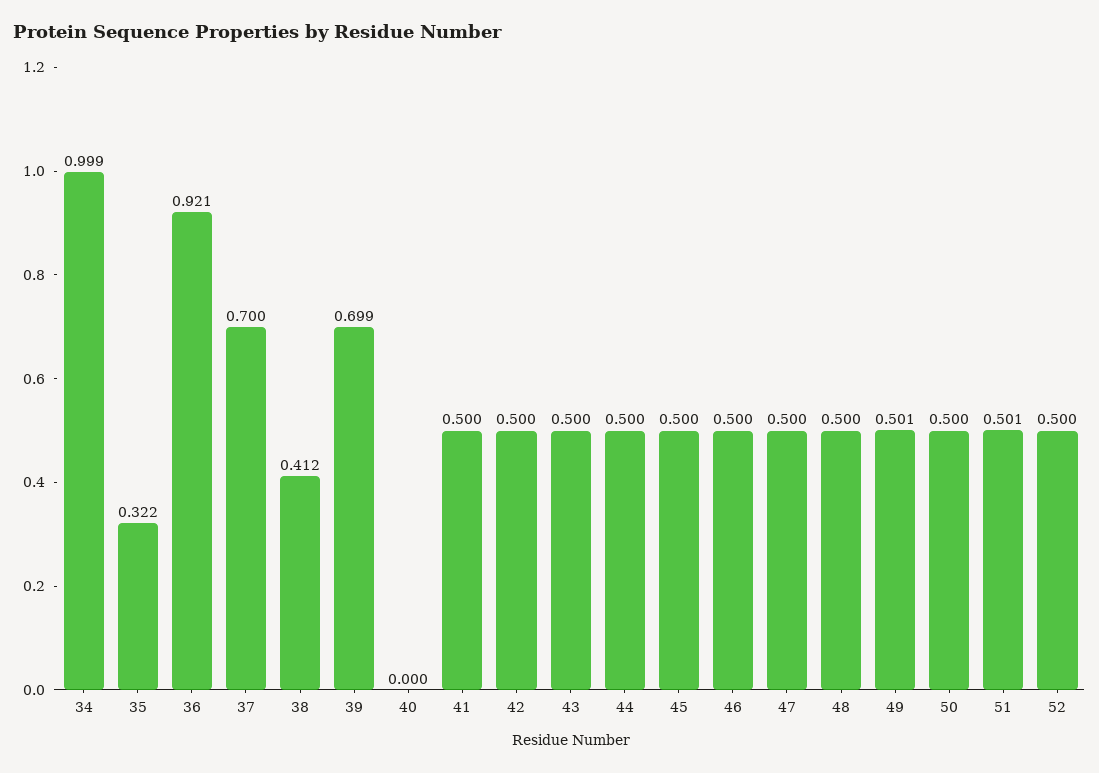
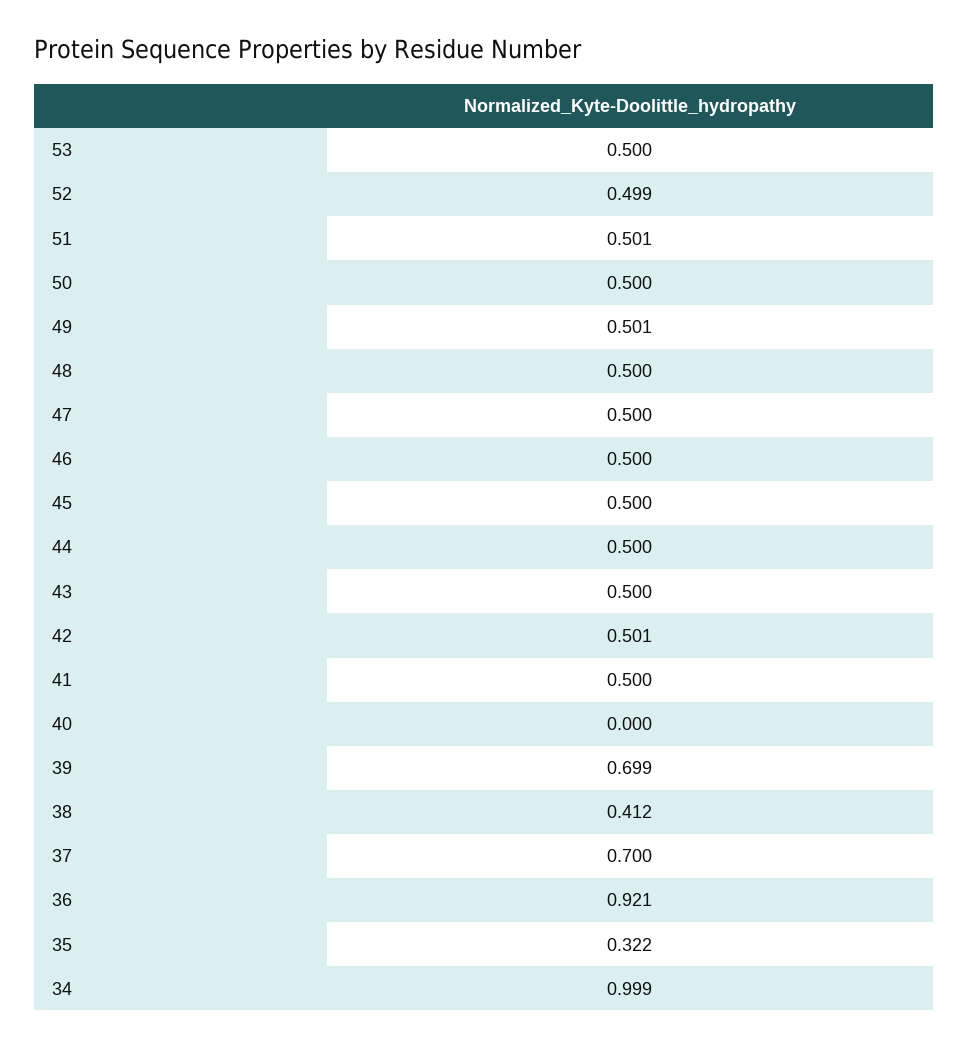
42: 0.5 -> 0.501
52: 0.5 -> 0.499
53: none -> 0.5

